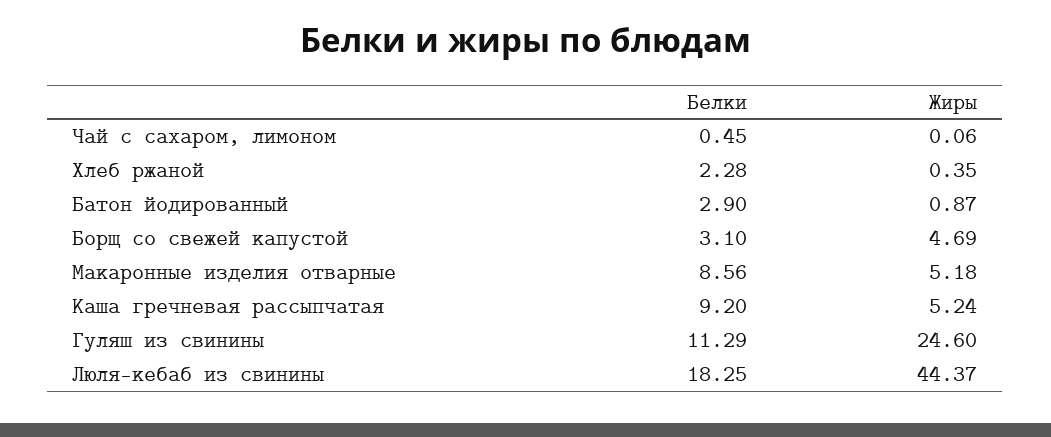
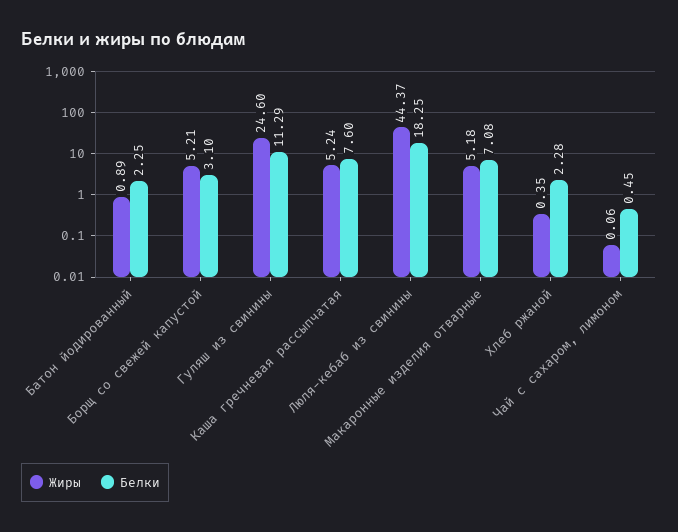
Белки, Батон йодированный: 2.9 -> 2.25
Жиры, Батон йодированный: 0.87 -> 0.89
Жиры, Борщ со свежей капустой: 4.69 -> 5.21
Белки, Макаронные изделия отварные: 8.56 -> 7.08
Белки, Каша гречневая рассыпчатая: 9.2 -> 7.6

